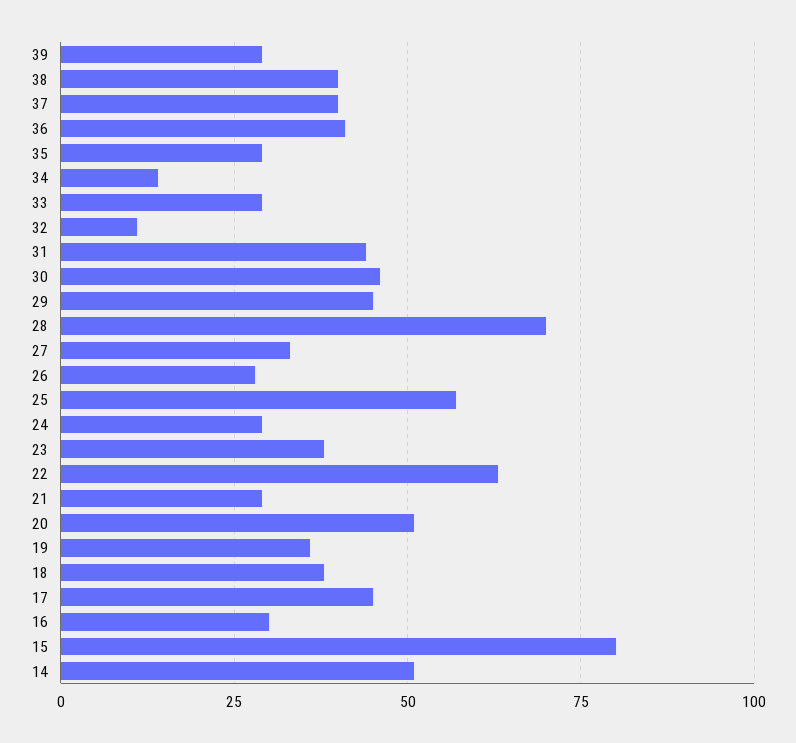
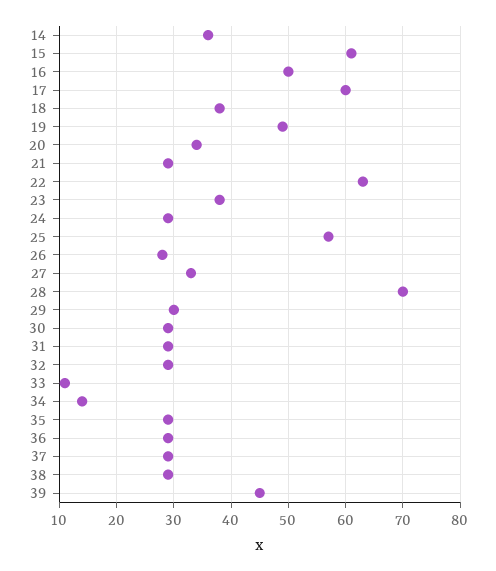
39: 30 -> 45
38: 40 -> 30
37: 40 -> 30
36: 40 -> 30
33: 30 -> 10
32: 10 -> 30
31: 45 -> 30
30: 45 -> 30
29: 45 -> 30
20: 50 -> 35
19: 35 -> 50
17: 45 -> 60
16: 30 -> 50
15: 80 -> 60
14: 50 -> 35

